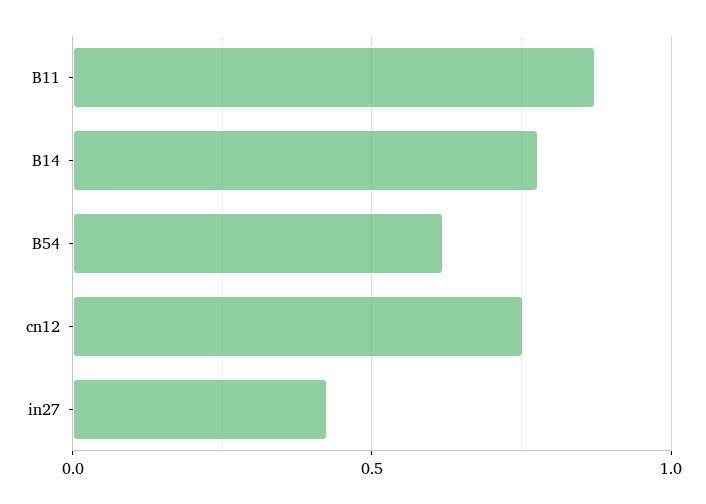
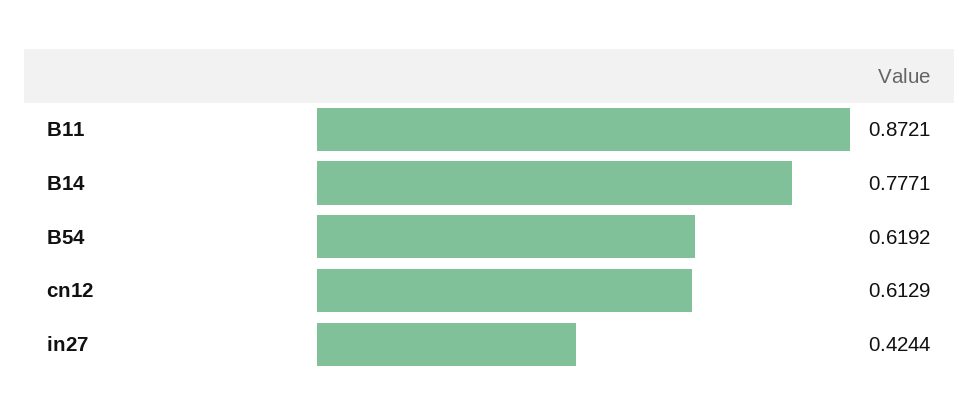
cn12: 0.75 -> 0.6129

